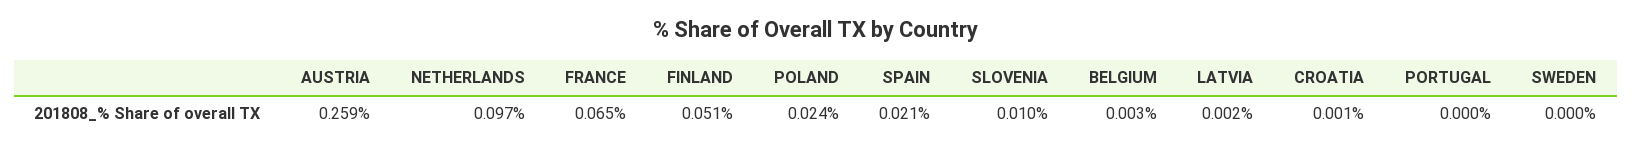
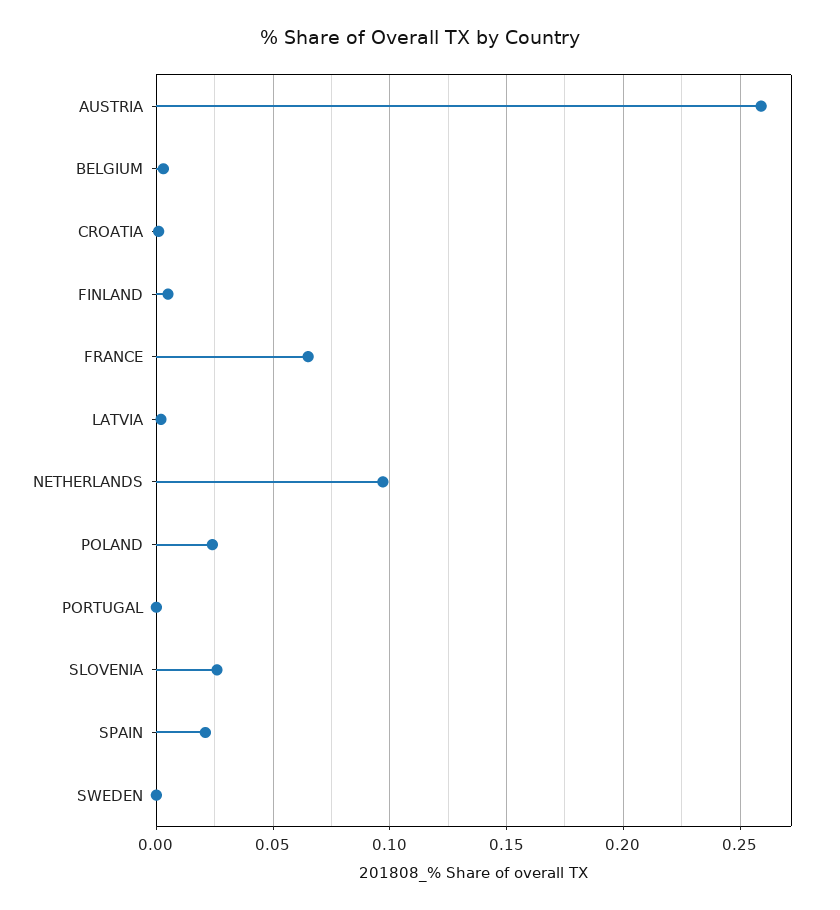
FINLAND: 0.051 -> 0.005
SLOVENIA: 0.01 -> 0.025

